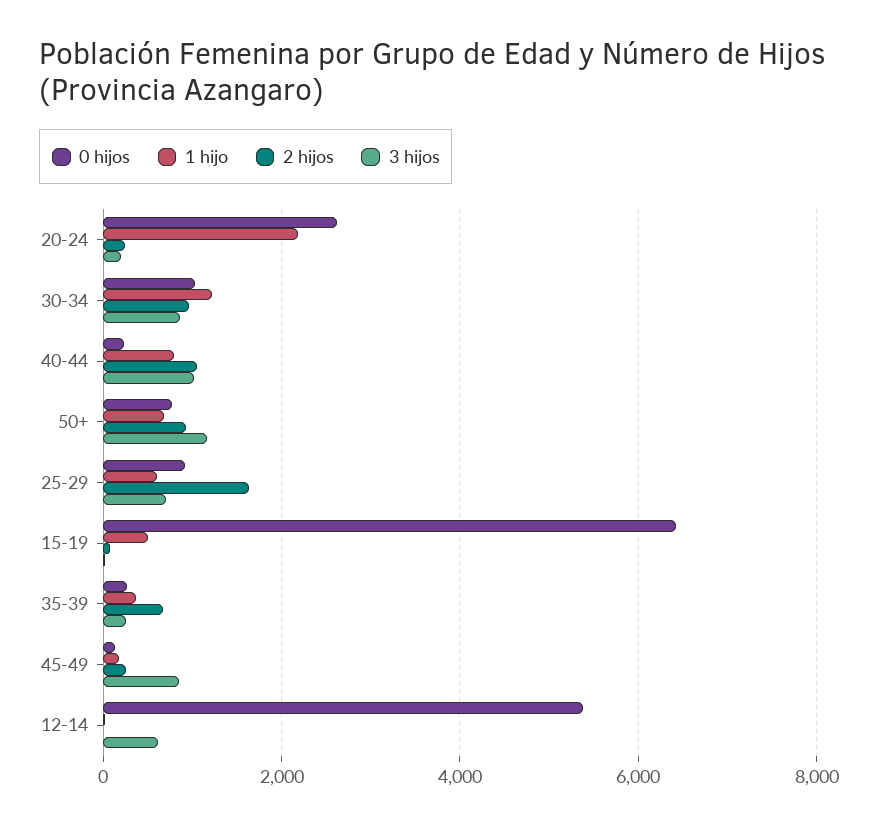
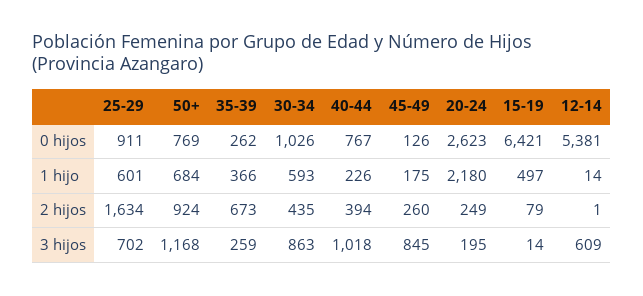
1 hijo, 30-34: 1200 -> 593
2 hijos, 30-34: 1000 -> 435
0 hijos, 40-44: 200 -> 767
1 hijo, 40-44: 800 -> 226
2 hijos, 40-44: 1000 -> 394

